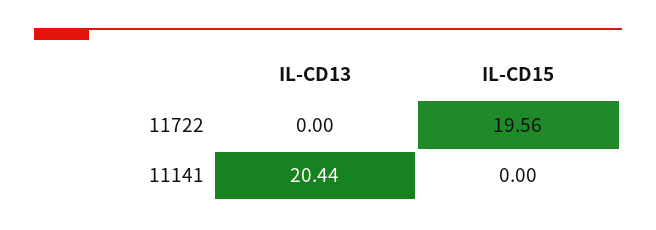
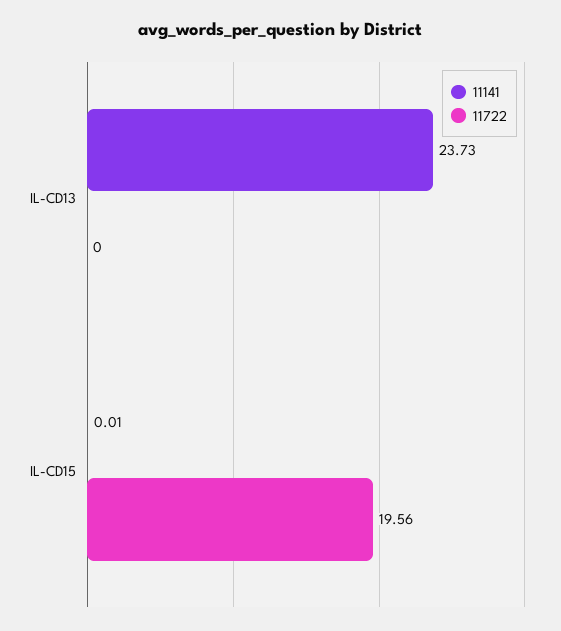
11141, IL-CD13: 20.44 -> 23.73
11141, IL-CD15: 0 -> 0.01

